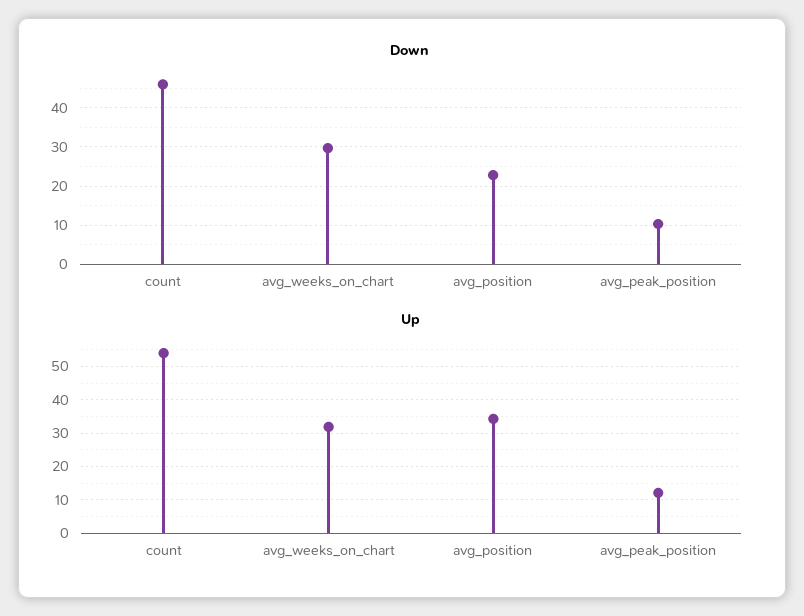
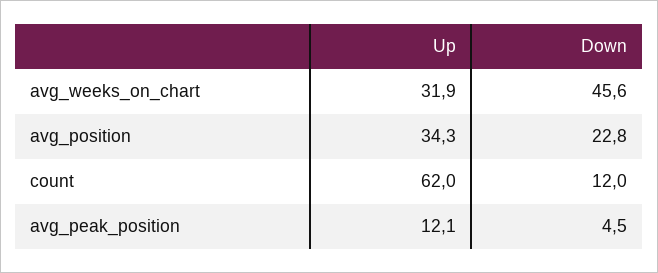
Down, count: 46 -> 12
Down, avg_weeks_on_chart: 30 -> 45.6
Down, avg_peak_position: 10 -> 4.5
Up, count: 54 -> 62

